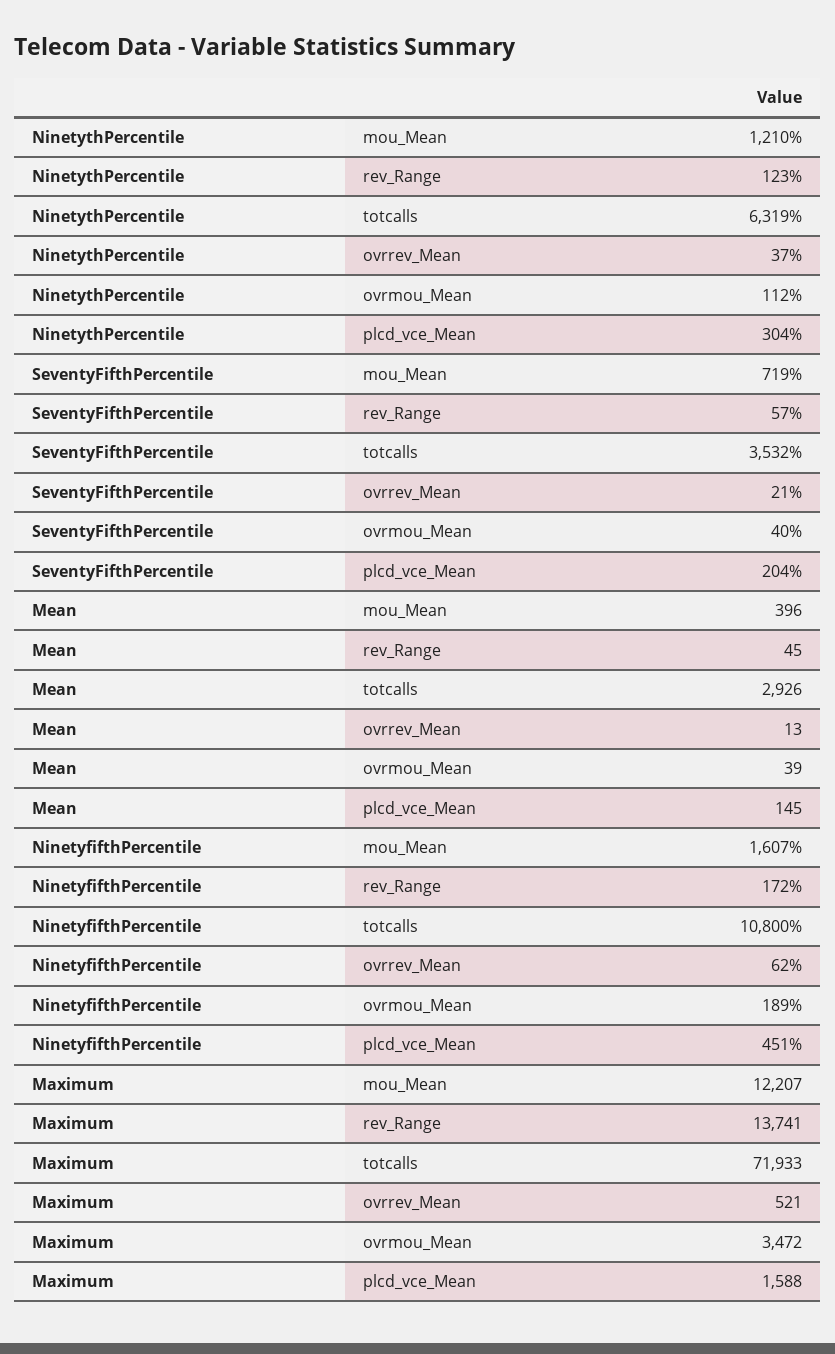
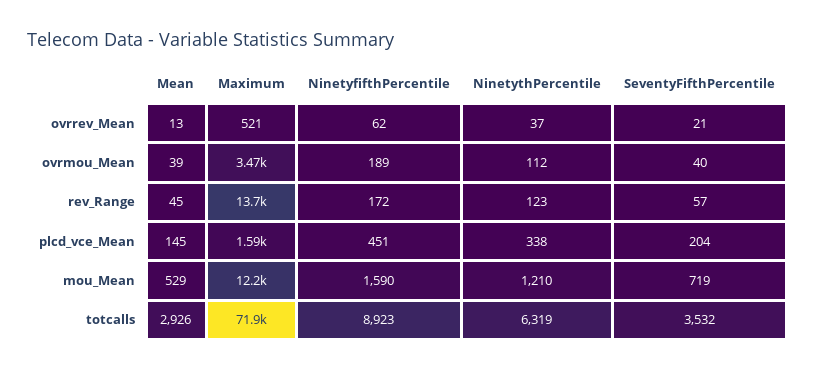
NinetythPercentile, plcd_vce_Mean: 304 -> 338
Mean, mou_Mean: 396 -> 529
NinetyfifthPercentile, mou_Mean: 1607 -> 1590
NinetyfifthPercentile, totcalls: 10800 -> 8923

